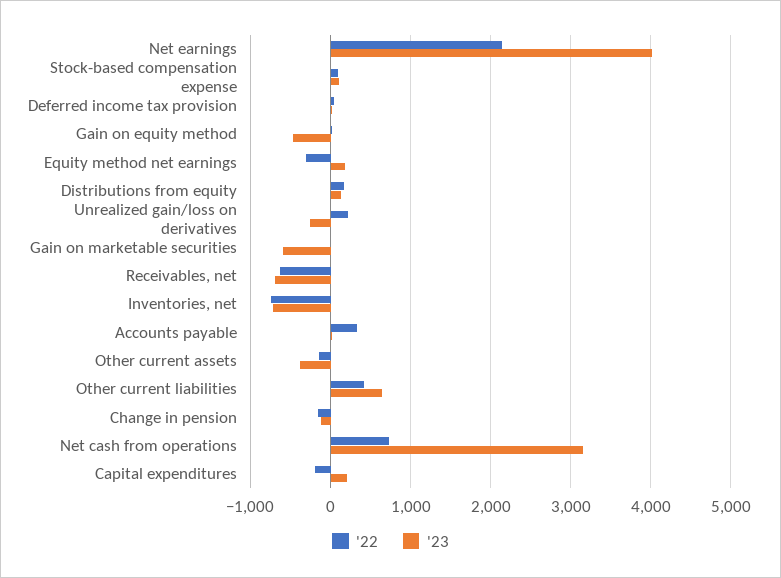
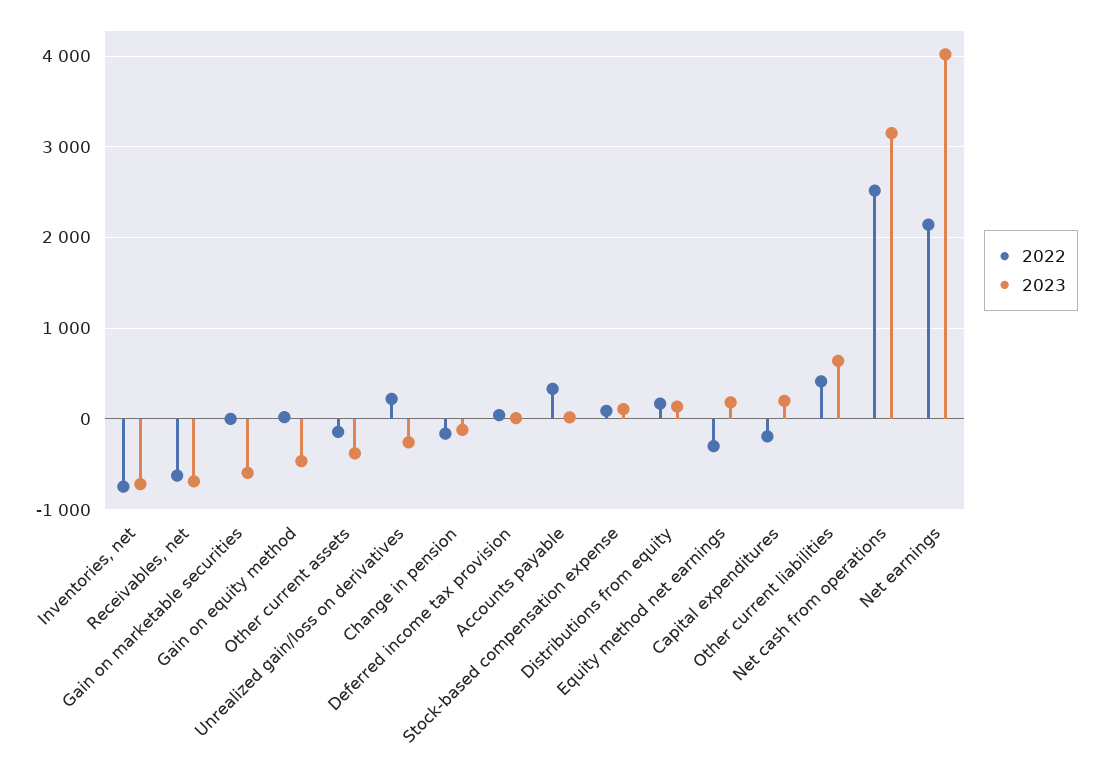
'22, Net cash from operations: 700 -> 2500

